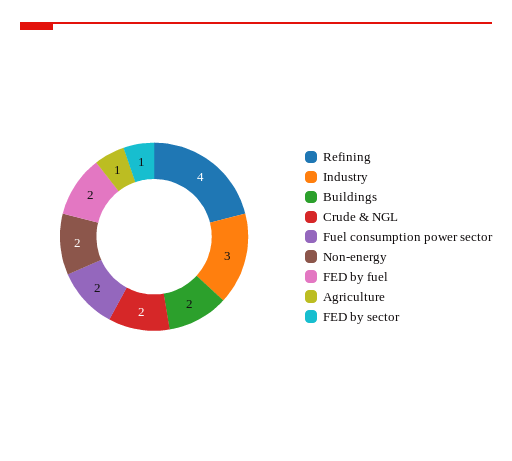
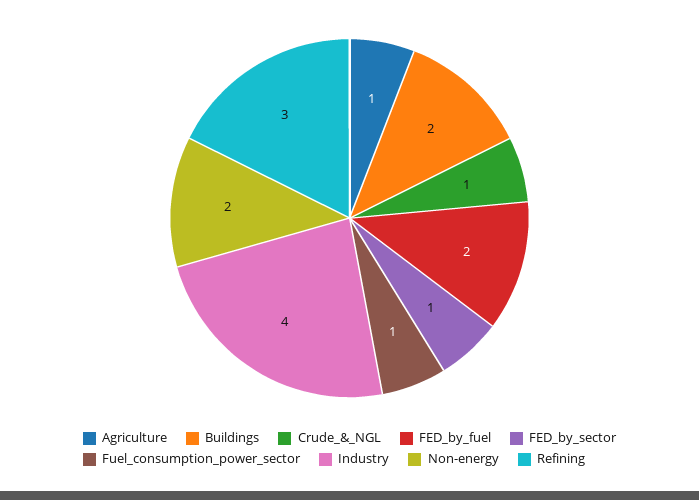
Refining: 4 -> 3
Industry: 3 -> 4
Crude & NGL: 2 -> 1
Fuel consumption power sector: 2 -> 1

